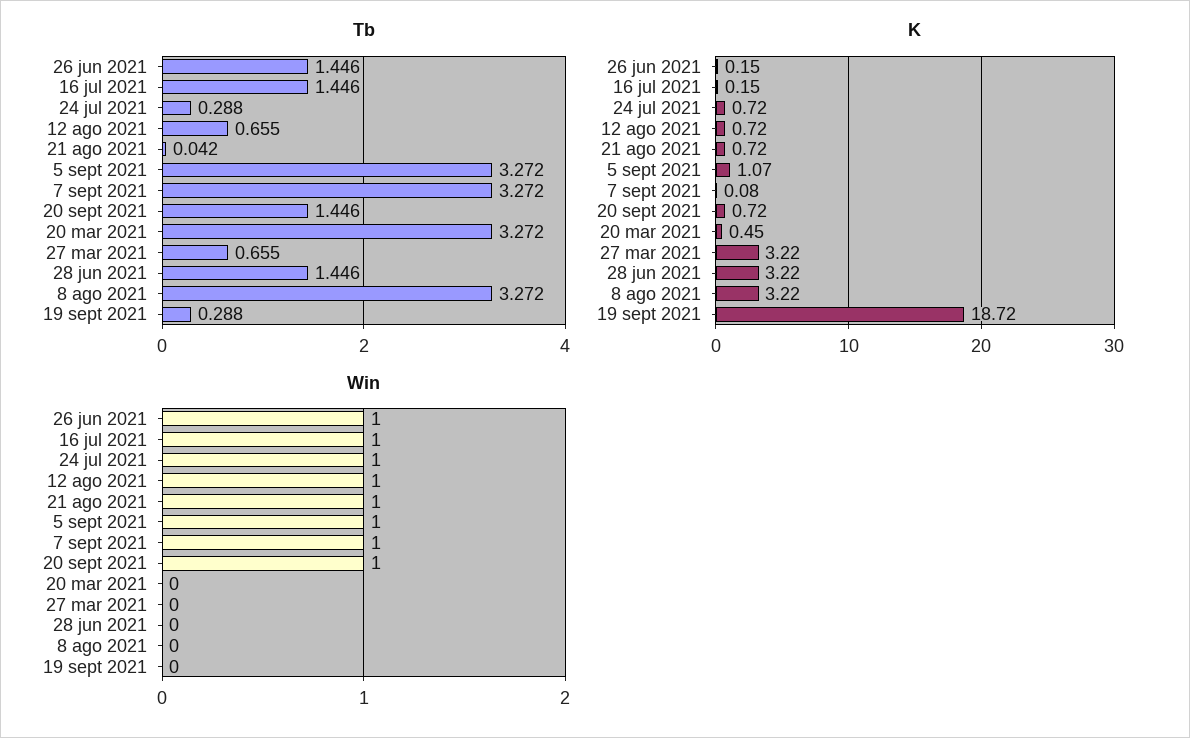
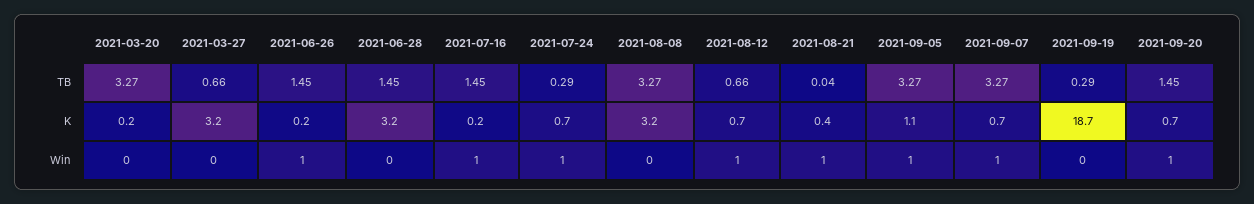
K, 21 ago 2021: 0.72 -> 0.4
K, 7 sept 2021: 0.08 -> 0.7
K, 20 mar 2021: 0.45 -> 0.2

